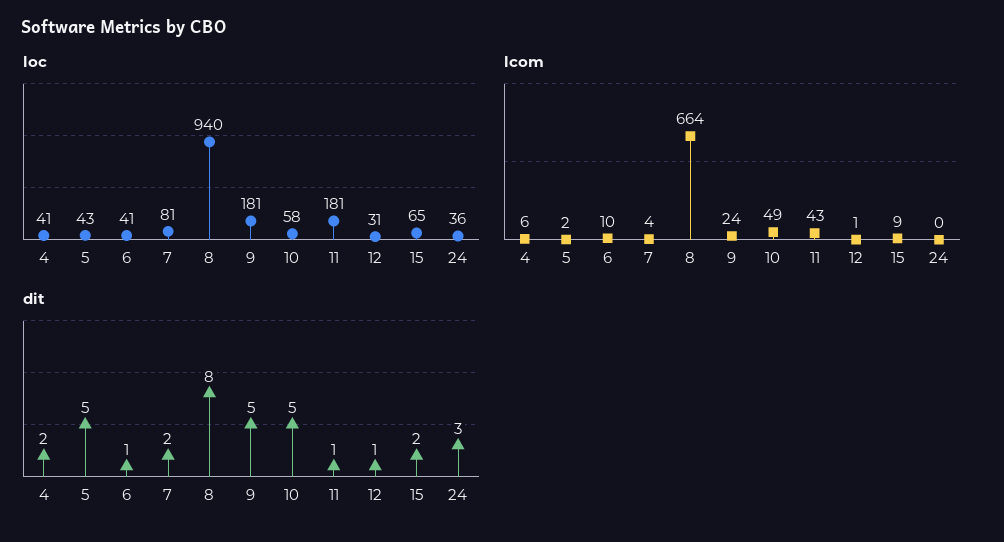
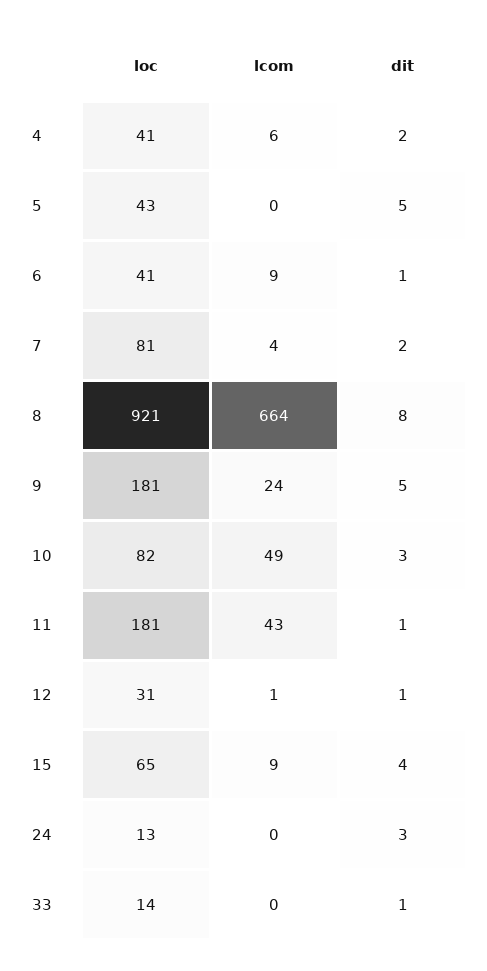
loc, 8: 940 -> 921
loc, 10: 58 -> 82
loc, 24: 36 -> 13
lcom, 5: 2 -> 0
lcom, 6: 10 -> 9
dit, 10: 5 -> 3
dit, 15: 2 -> 4
loc, 33: none -> 14
lcom, 33: none -> 0
dit, 33: none -> 1

